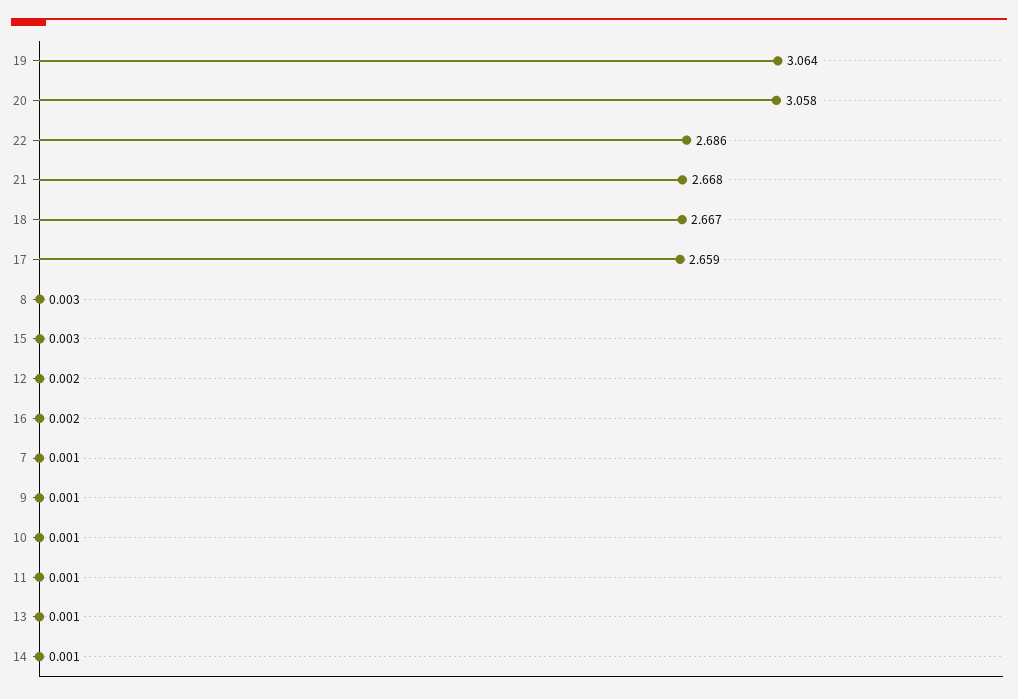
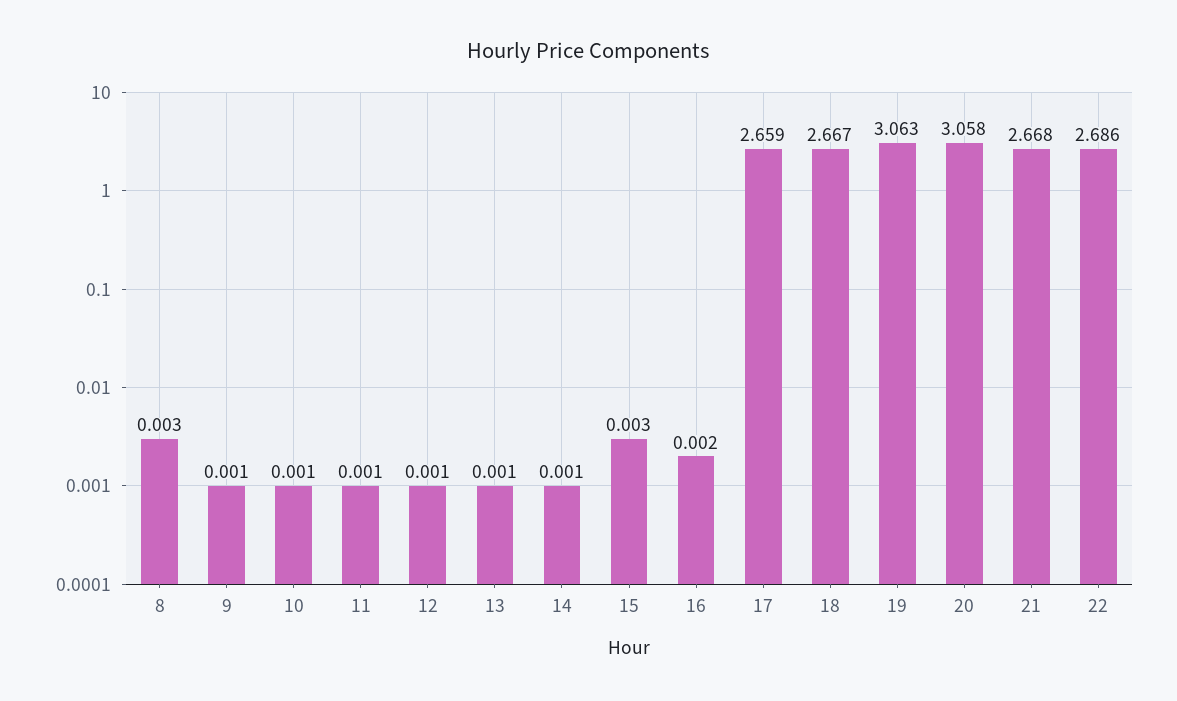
19: 3.064 -> 3.063
12: 0.002 -> 0.001
7: 0.001 -> none

